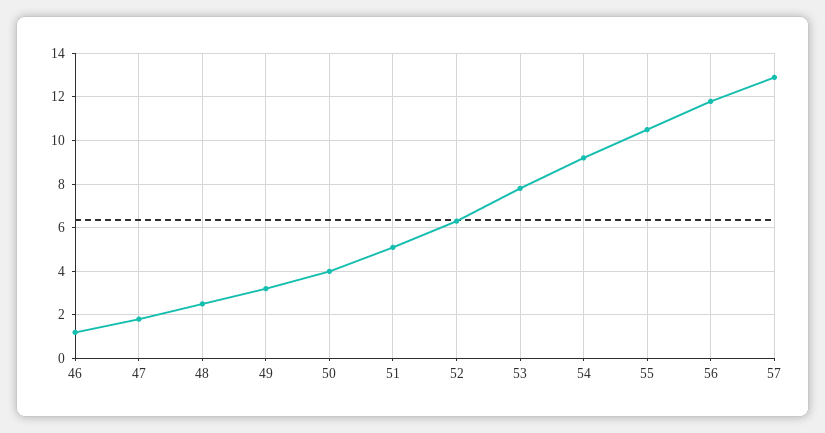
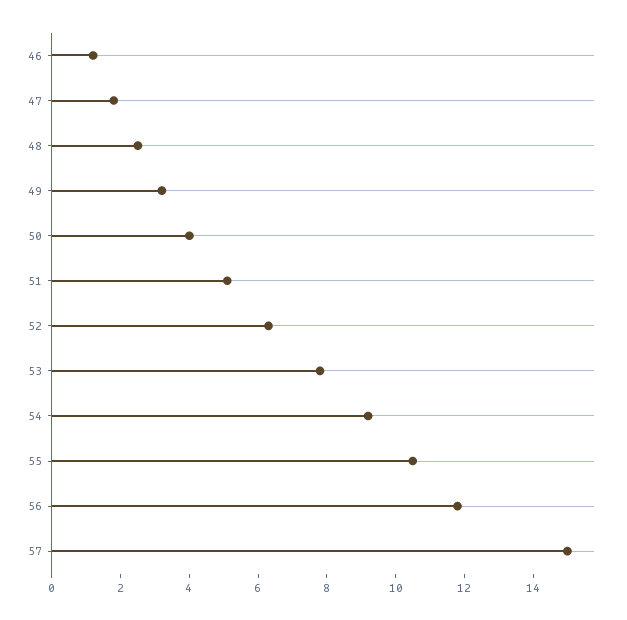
57: 13 -> 15

